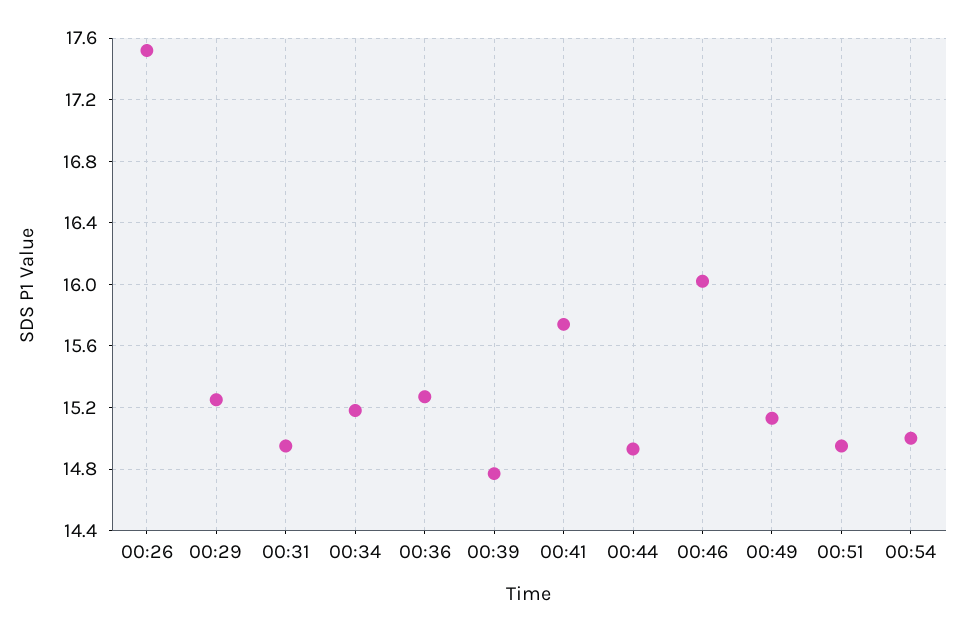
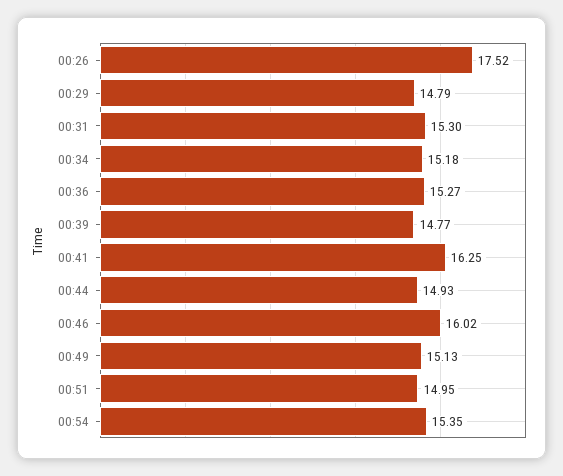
00:29: 15.25 -> 14.79
00:31: 14.95 -> 15.3
00:41: 15.75 -> 16.25
00:54: 15 -> 15.35

